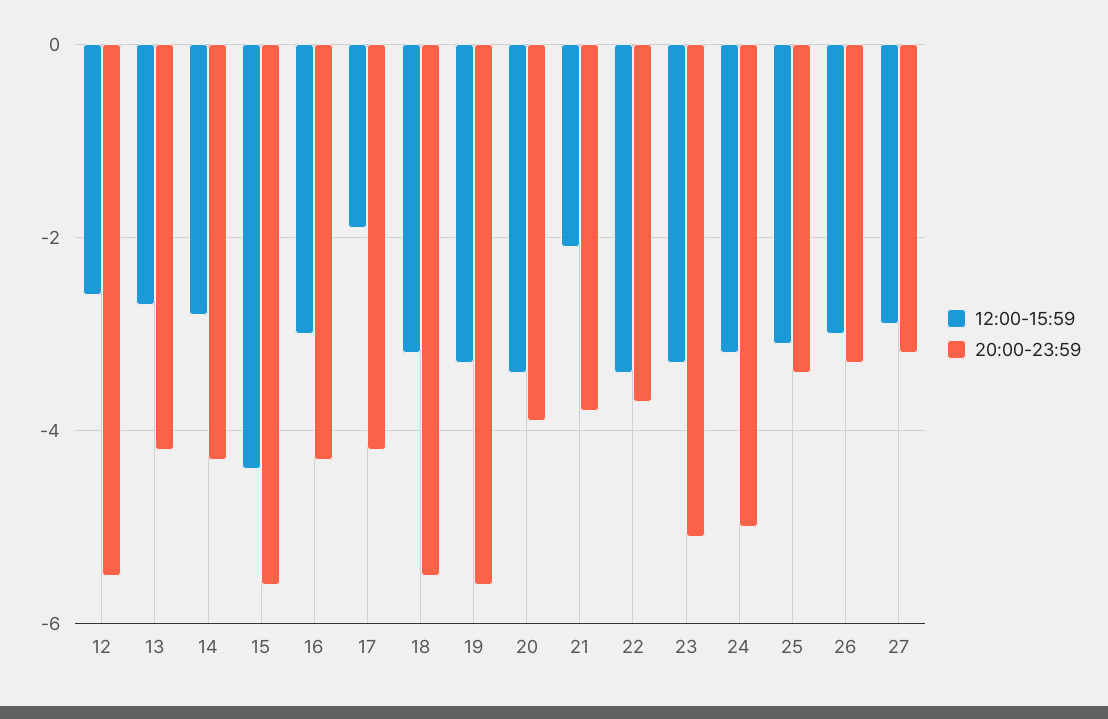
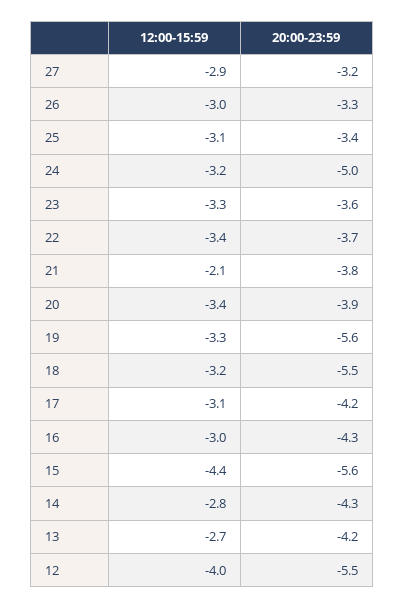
12:00-15:59, 12: -2.5 -> -4
12:00-15:59, 17: -2 -> -3.1
20:00-23:59, 23: -5 -> -3.6

